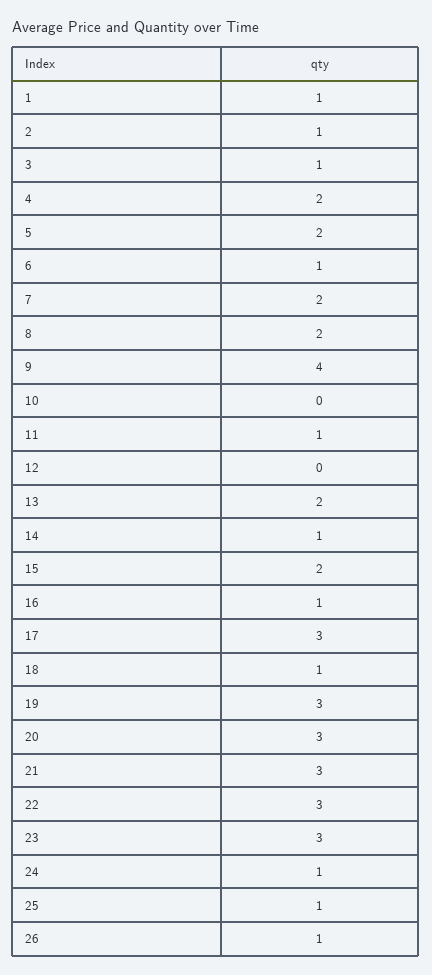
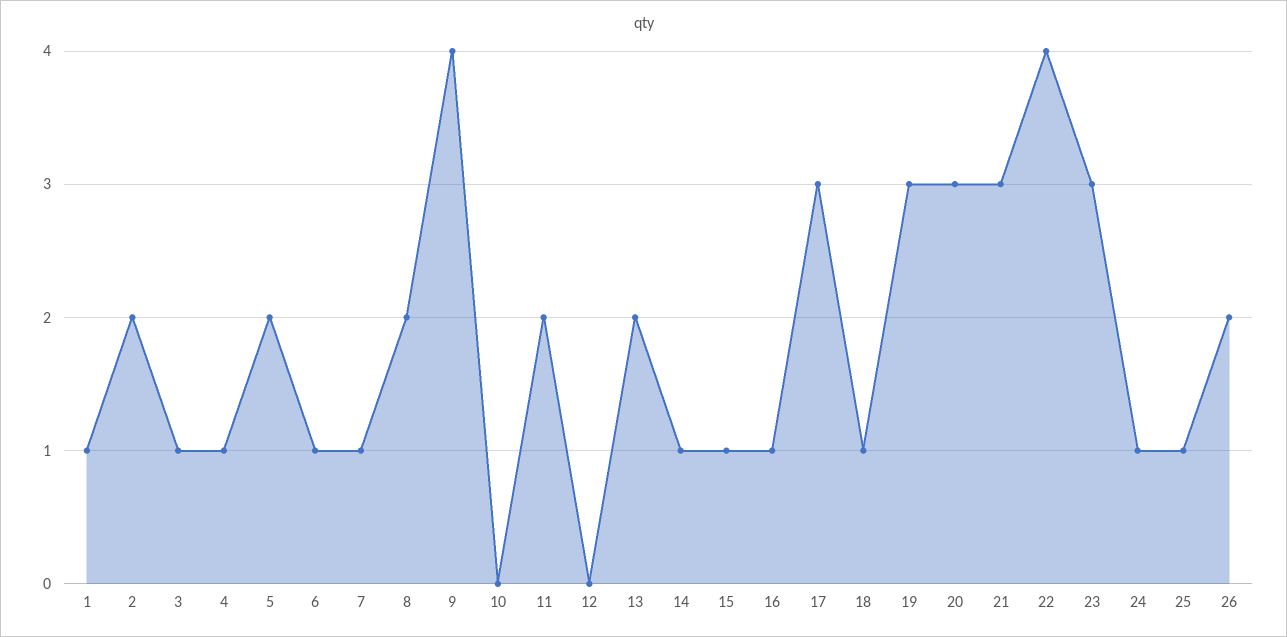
2: 1 -> 2
4: 2 -> 1
7: 2 -> 1
11: 1 -> 2
15: 2 -> 1
22: 3 -> 4
26: 1 -> 2

